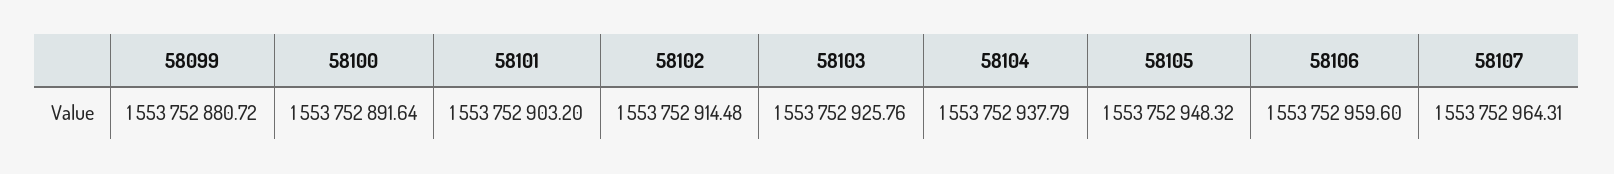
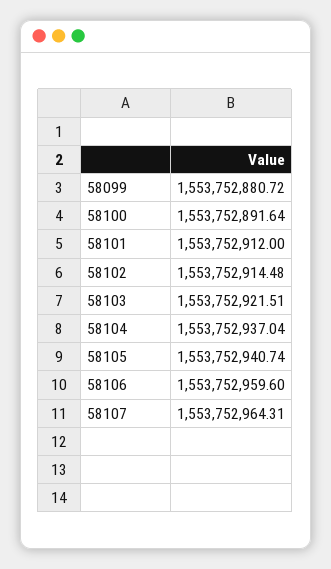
58101: 1553752903.2 -> 1553752912
58103: 1553752925.76 -> 1553752921.51
58104: 1553752937.79 -> 1553752937.04
58105: 1553752948.32 -> 1553752940.74

